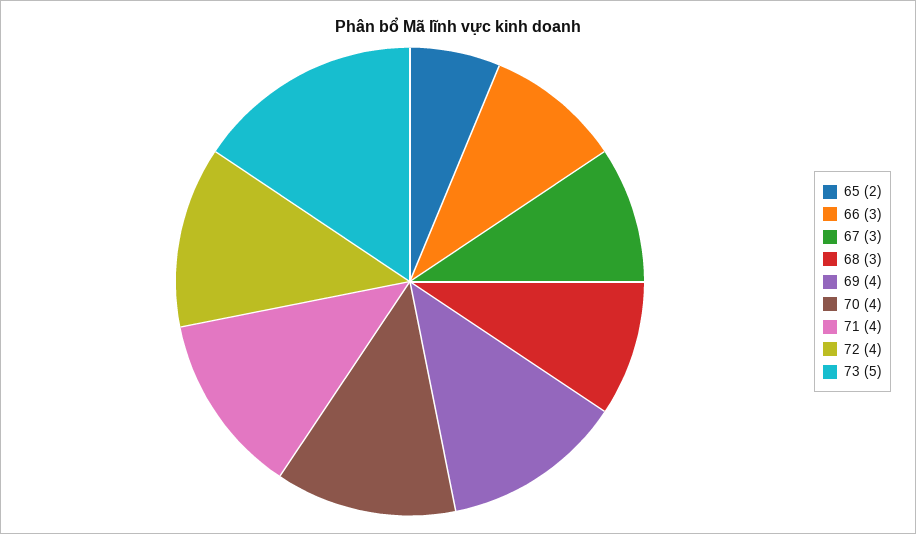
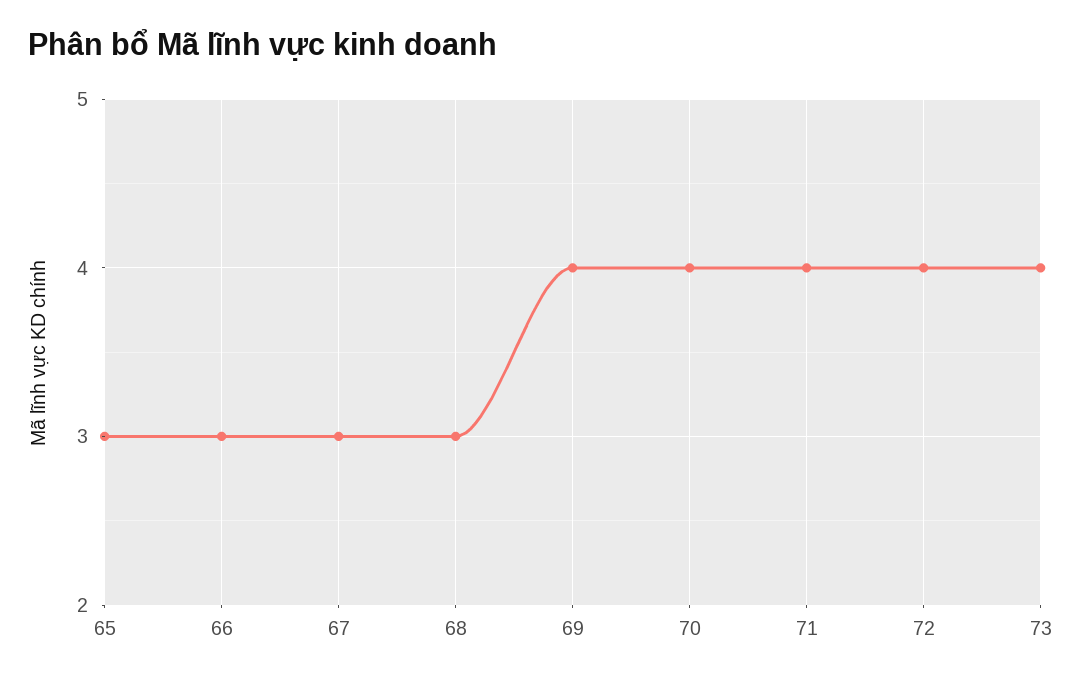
65: 2 -> 3
73: 5 -> 4

